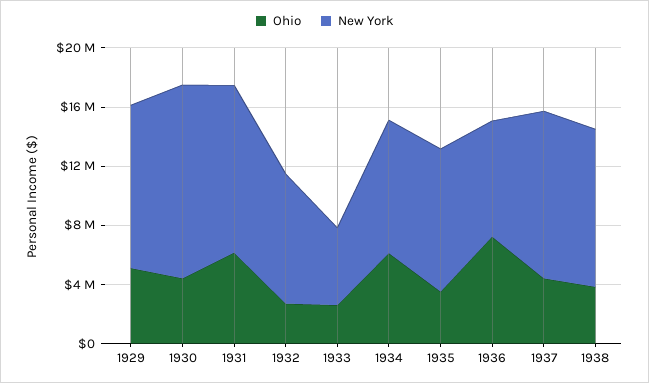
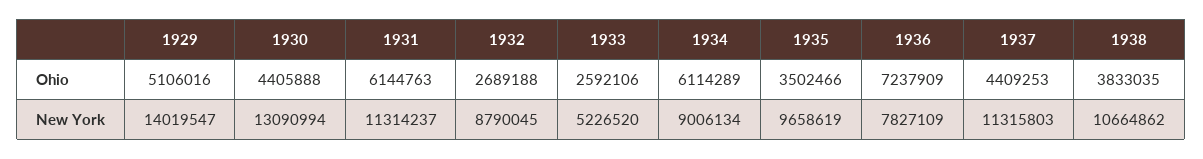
New York, 1929: 11000000 -> 14019547

